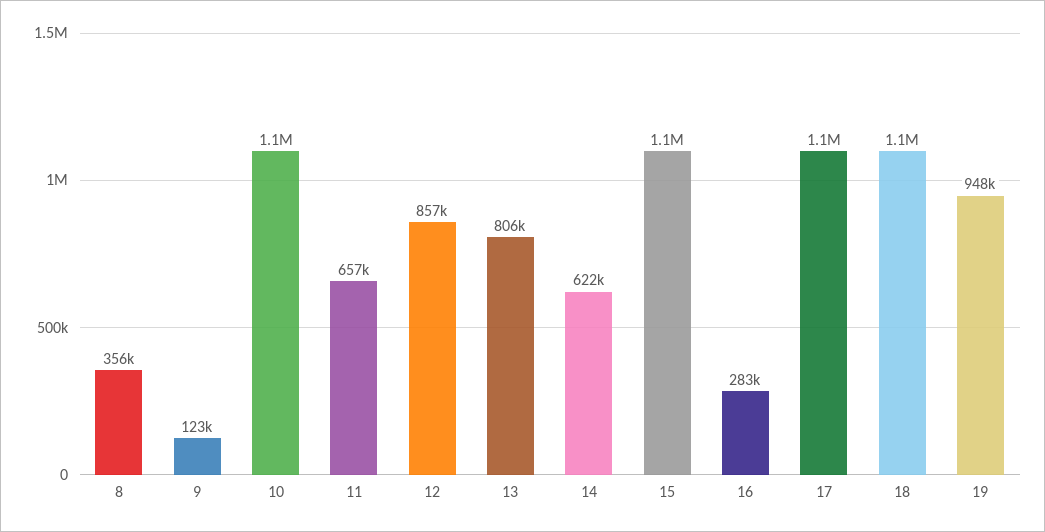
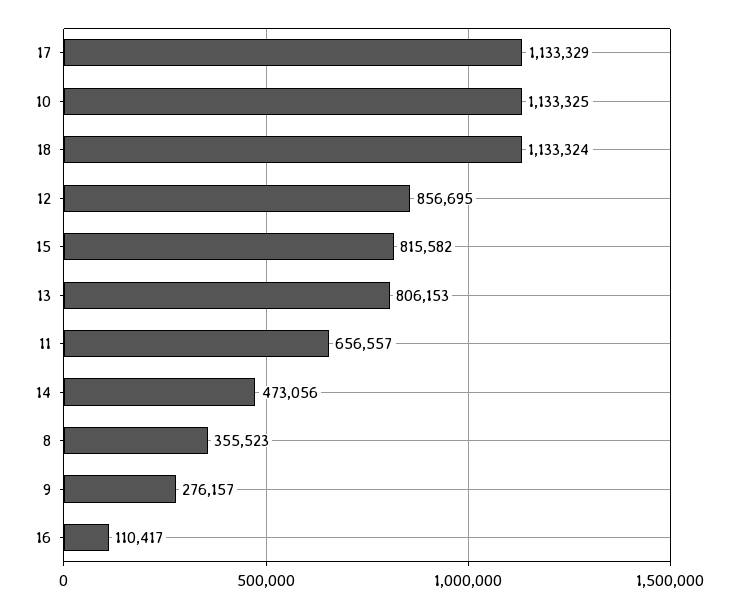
9: 123000 -> 276157
14: 622000 -> 473056
15: 1100000 -> 815582
16: 283000 -> 110417
19: 948000 -> none

